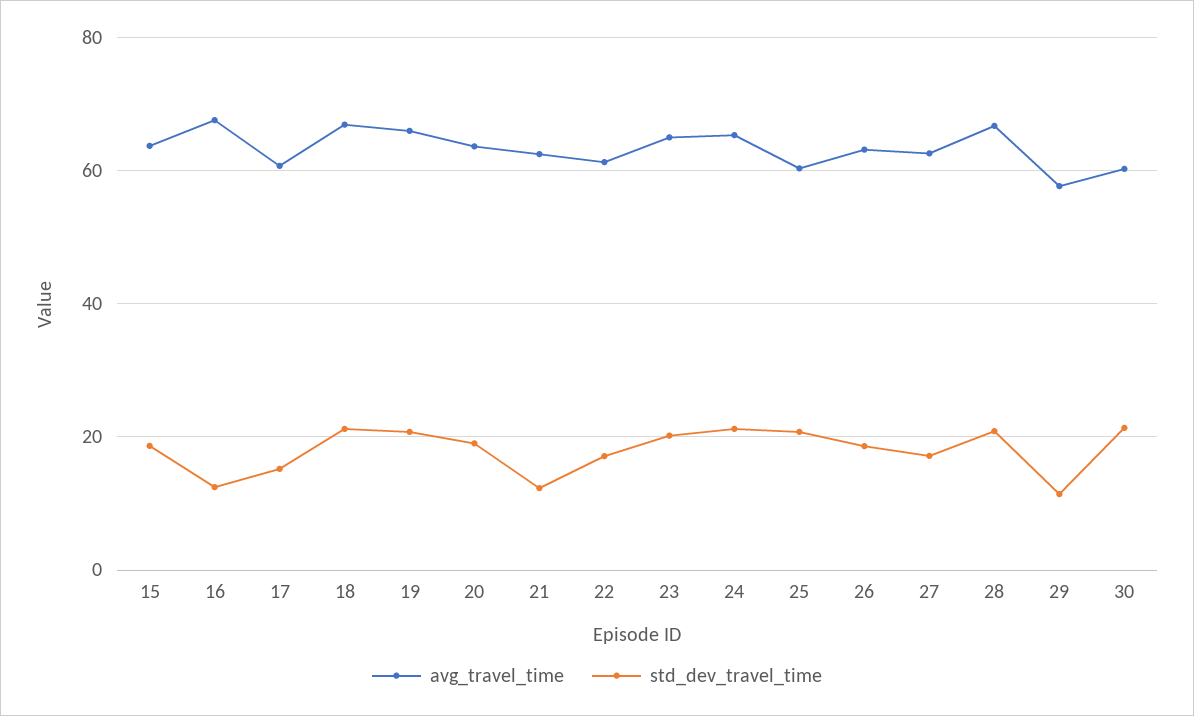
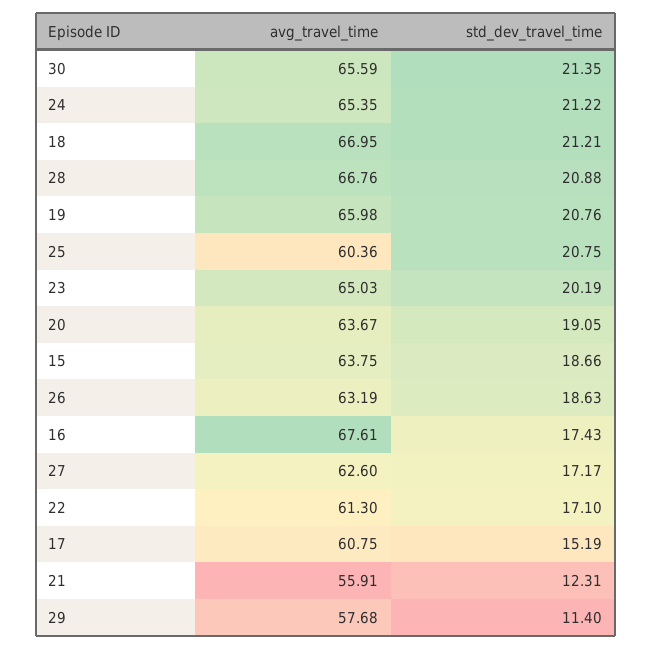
std_dev_travel_time, 16: 12 -> 17.43
avg_travel_time, 21: 62 -> 55.91
avg_travel_time, 30: 60 -> 65.59

